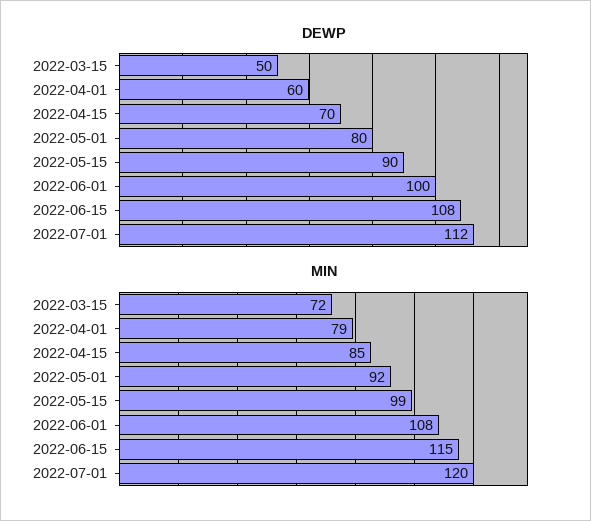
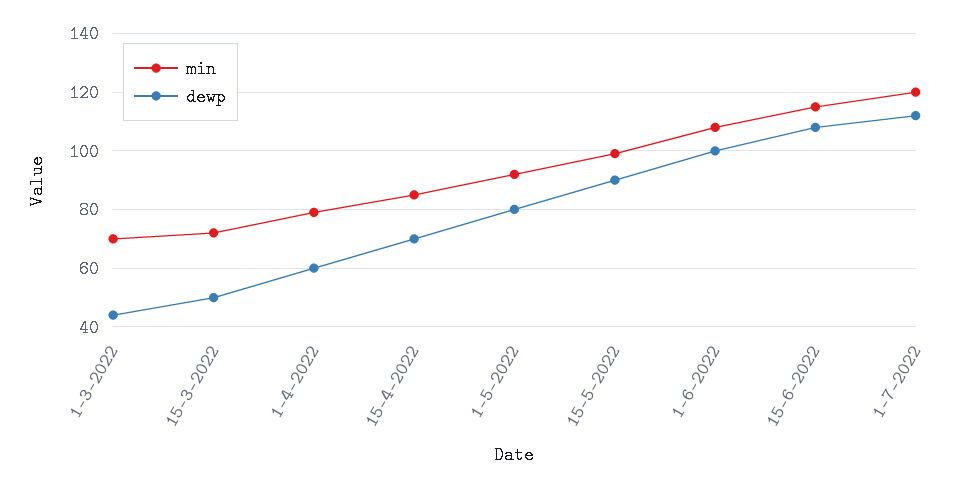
MIN, 1-3-2022: none -> 70
DEWP, 1-3-2022: none -> 45

